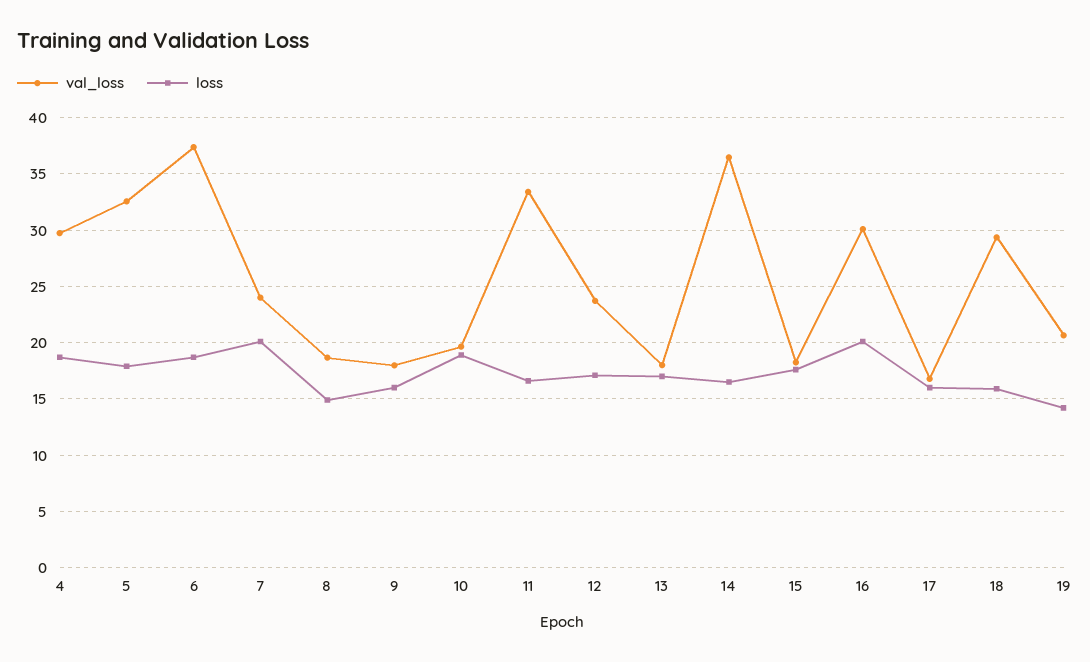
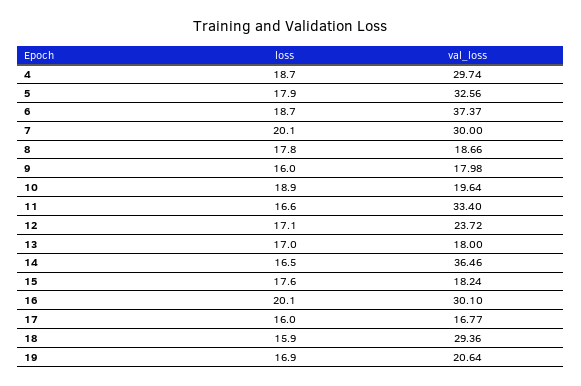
val_loss, 7: 24 -> 30
loss, 8: 15 -> 17.8
loss, 19: 14 -> 16.9

